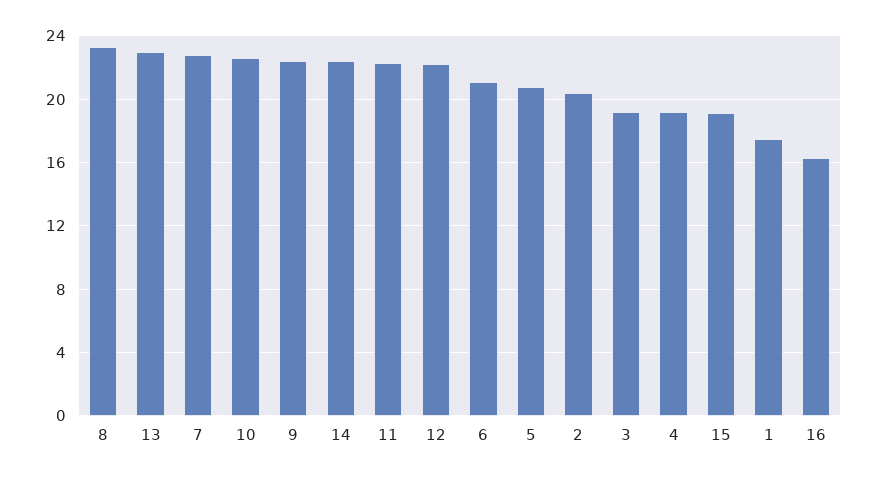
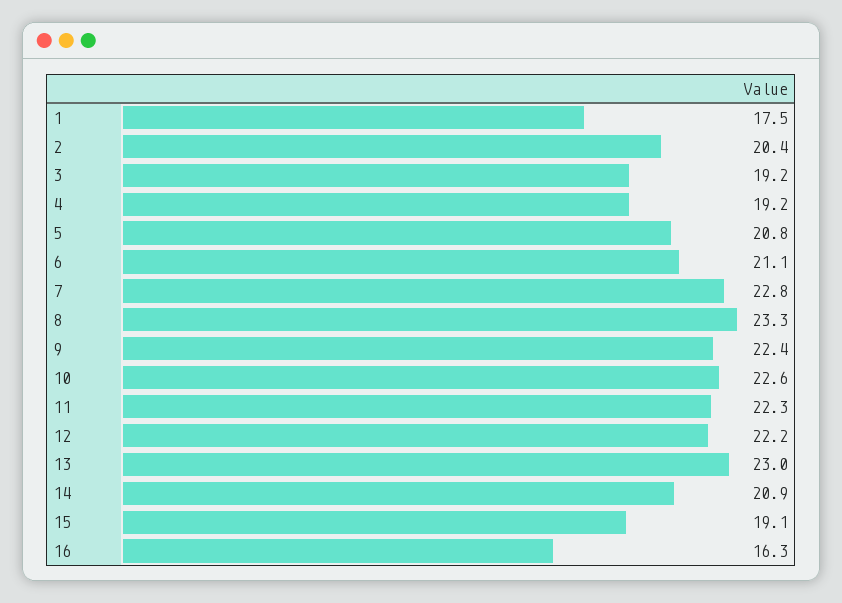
14: 22.5 -> 20.9

